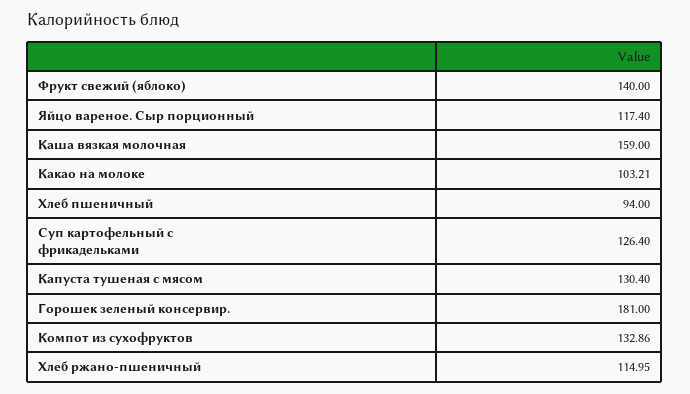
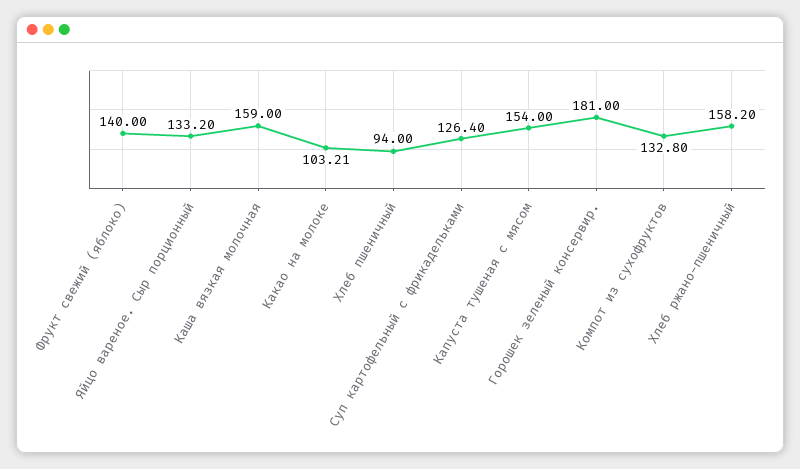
Яйцо вареное. Сыр порционный: 117.4 -> 133.2
Капуста тушеная с мясом: 130.4 -> 154
Компот из сухофруктов: 132.86 -> 132.8
Хлеб ржано-пшеничный: 114.95 -> 158.2

